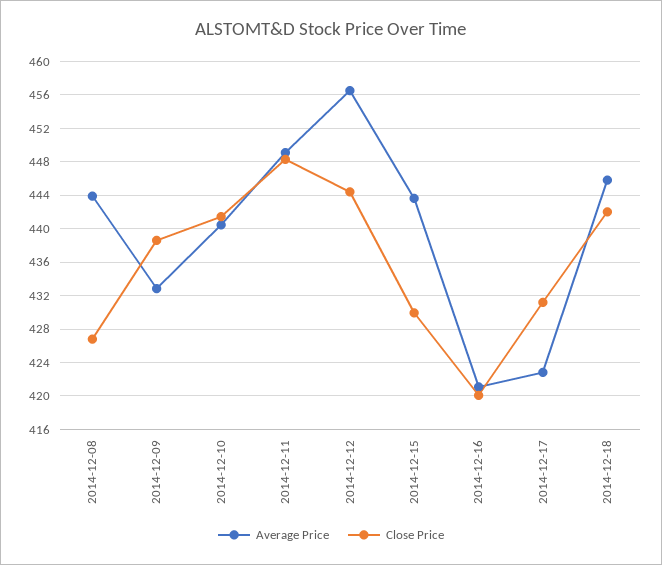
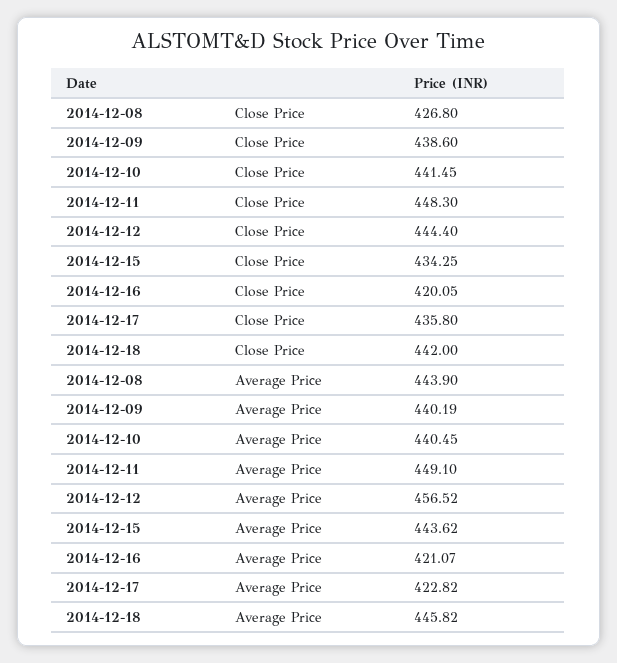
Average Price, 2014-12-09: 433 -> 440.19
Close Price, 2014-12-15: 430 -> 434.25
Close Price, 2014-12-17: 431 -> 435.8

